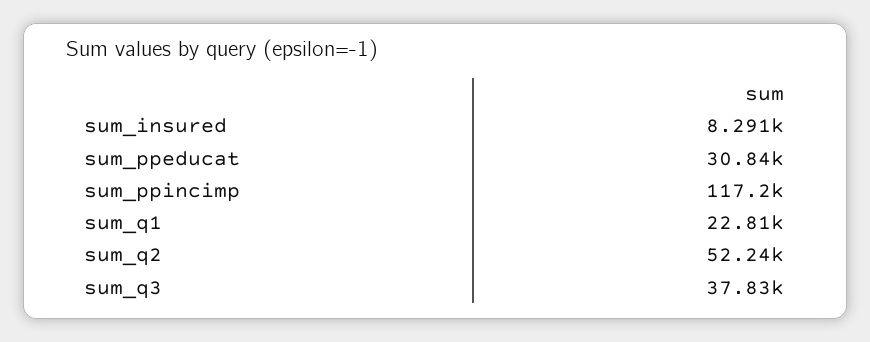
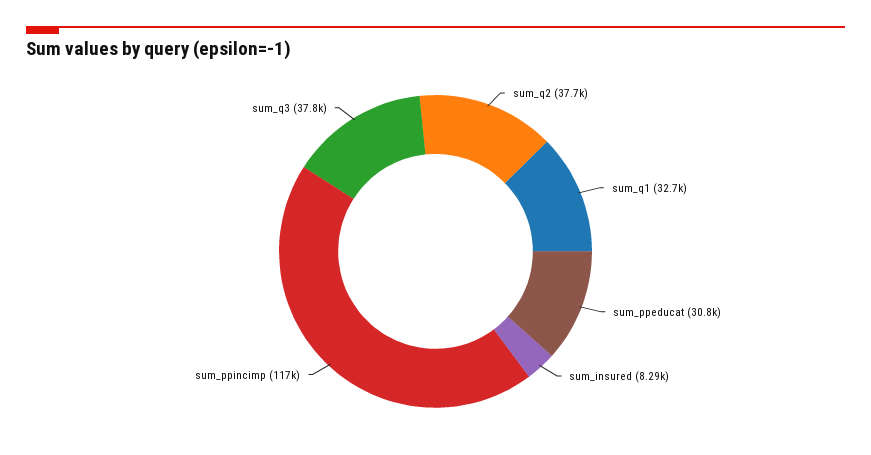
sum_q1: 22810 -> 32700
sum_q2: 52240 -> 37700

